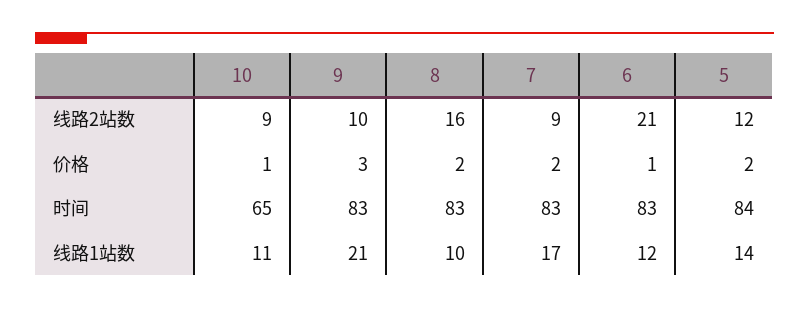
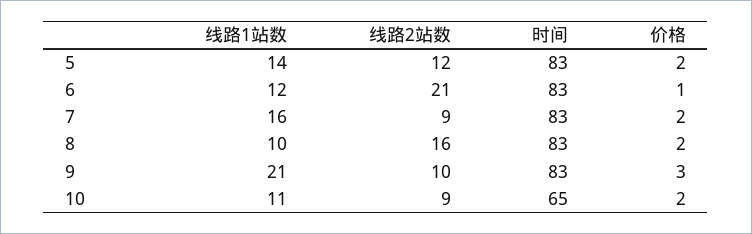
10, 价格: 1 -> 2
5, 时间: 84 -> 83
7, 线路1站数: 17 -> 16

